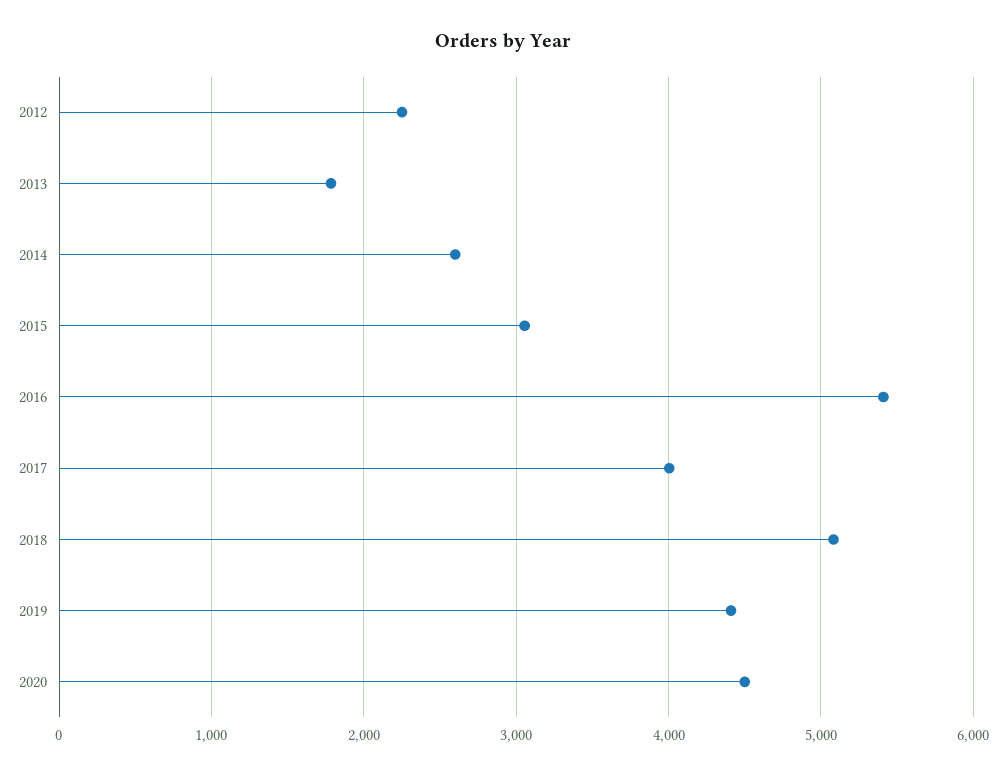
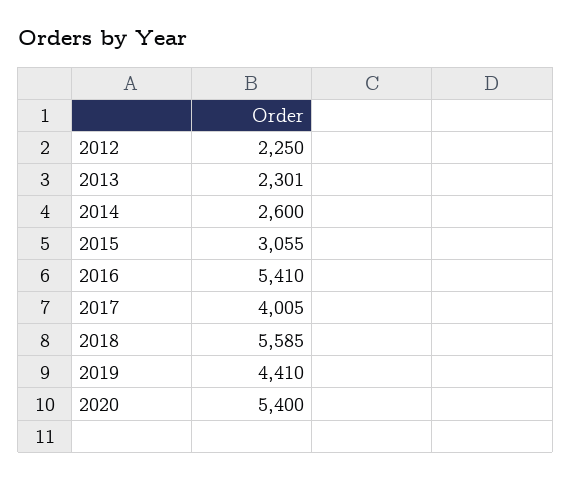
2013: 1800 -> 2301
2018: 5100 -> 5585
2020: 4500 -> 5400

